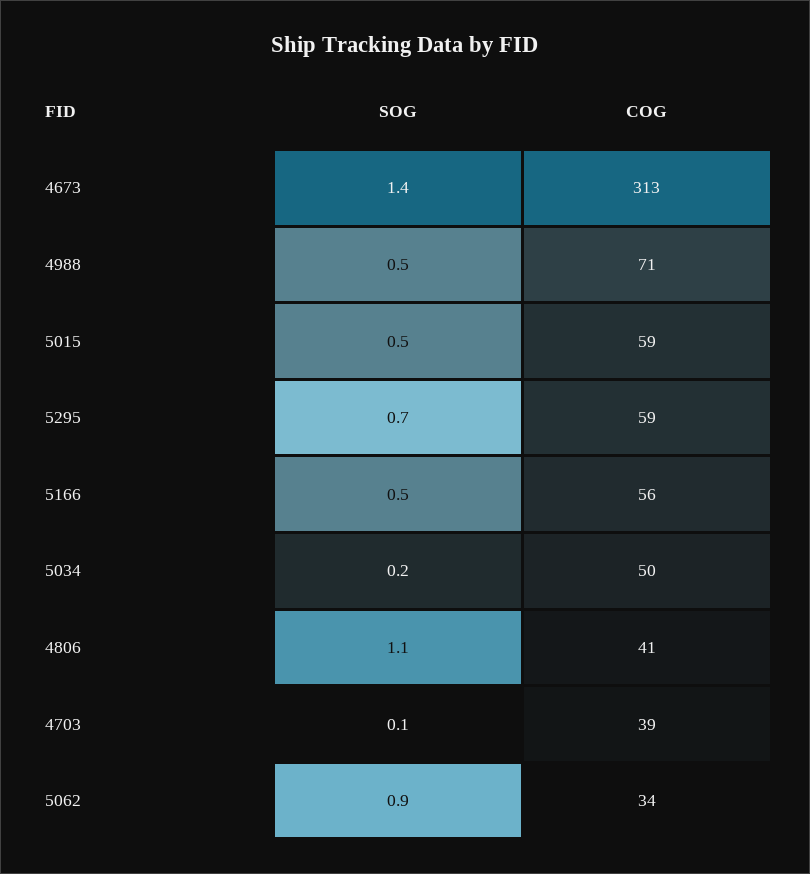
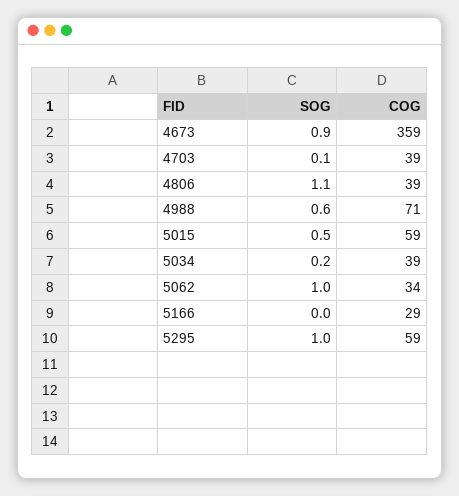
SOG, 4673: 1.4 -> 0.9
COG, 4673: 313 -> 359
SOG, 4988: 0.5 -> 0.6
SOG, 5295: 0.7 -> 1
SOG, 5166: 0.5 -> 0
COG, 5166: 56 -> 29
COG, 5034: 50 -> 39
COG, 4806: 41 -> 39
SOG, 5062: 0.9 -> 1

